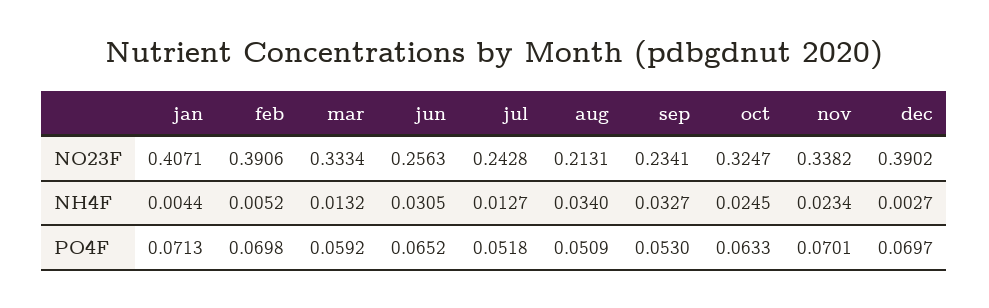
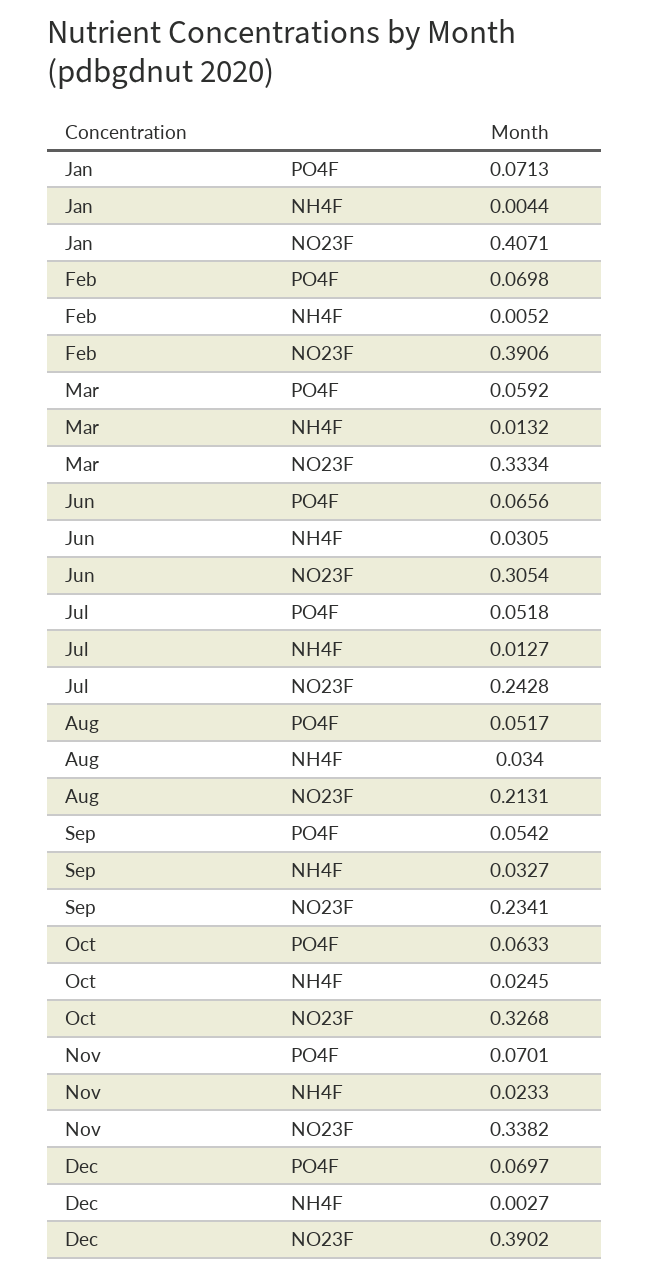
jun, NO23F: 0.2563 -> 0.3054
oct, NO23F: 0.3247 -> 0.3268
nov, NH4F: 0.0234 -> 0.0233
jun, PO4F: 0.0652 -> 0.0656
aug, PO4F: 0.0509 -> 0.0517
sep, PO4F: 0.053 -> 0.0542

